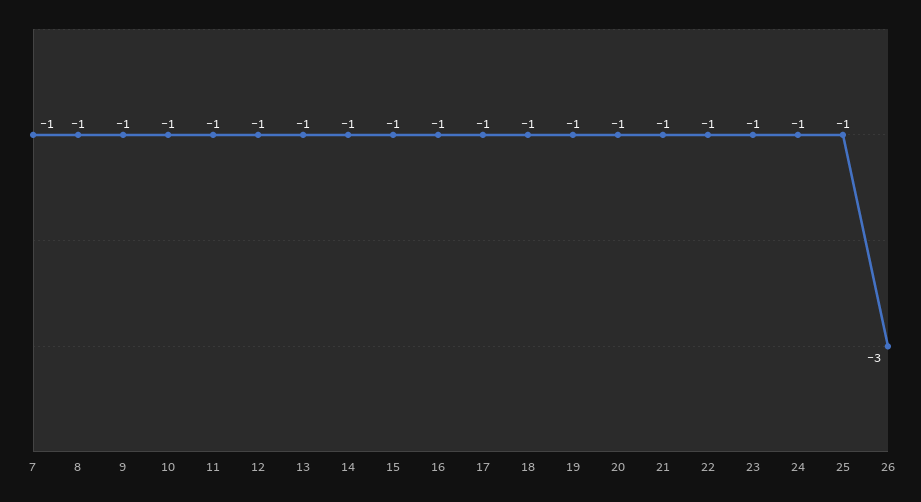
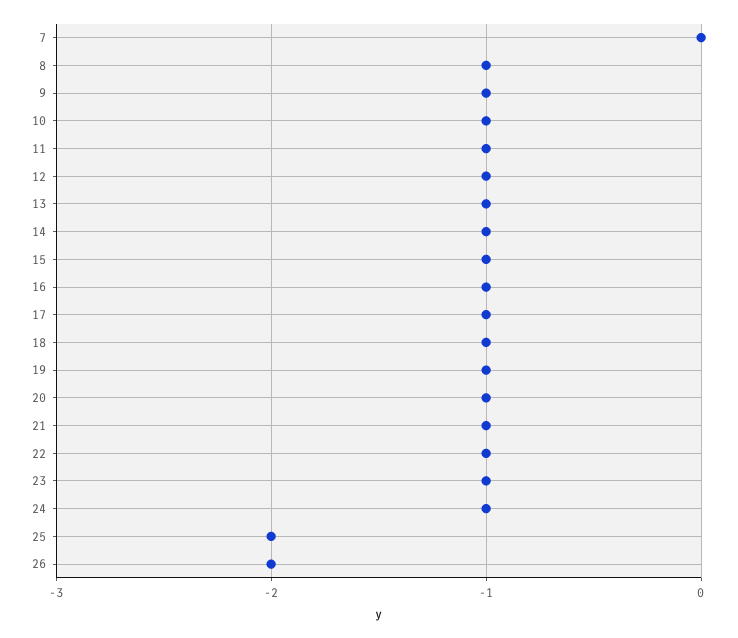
7: -1 -> 0
25: -1 -> -2
26: -3 -> -2

